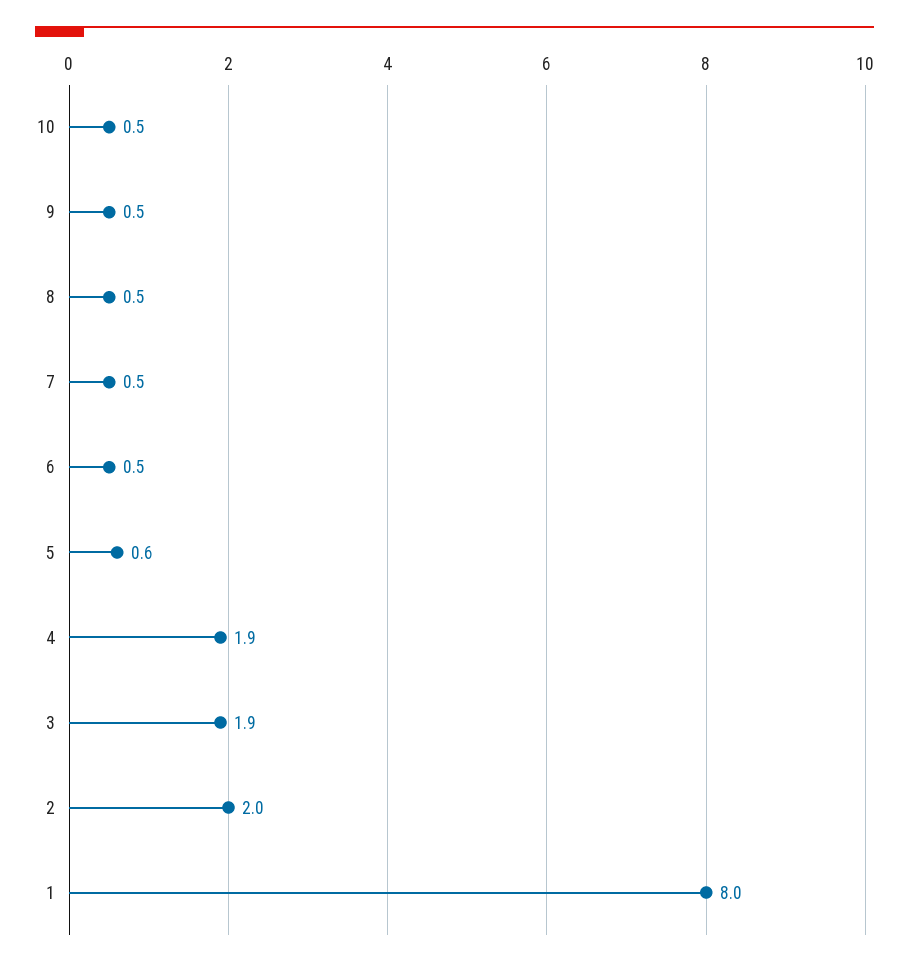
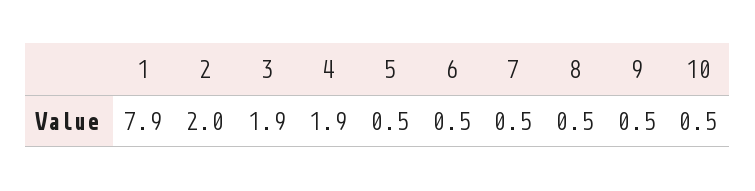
5: 0.6 -> 0.5
1: 8 -> 7.9

